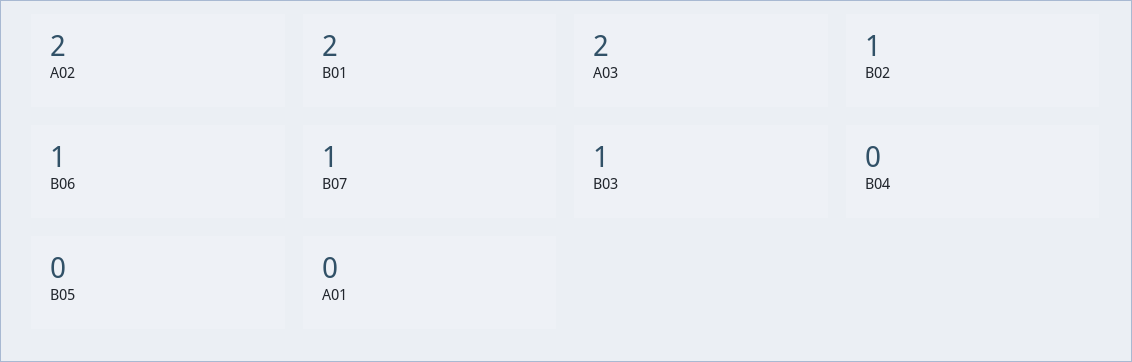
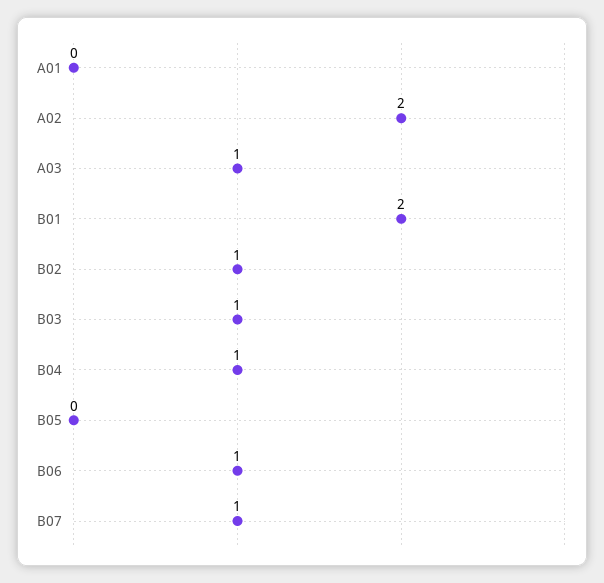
A03: 2 -> 1
B04: 0 -> 1

